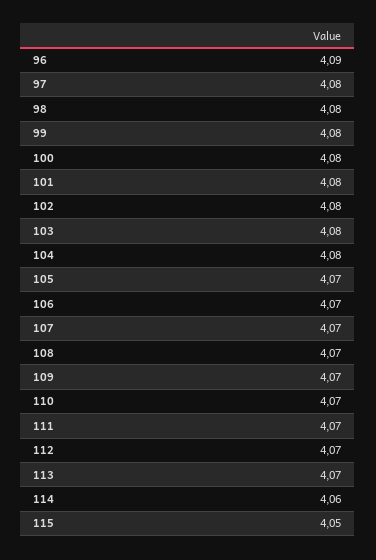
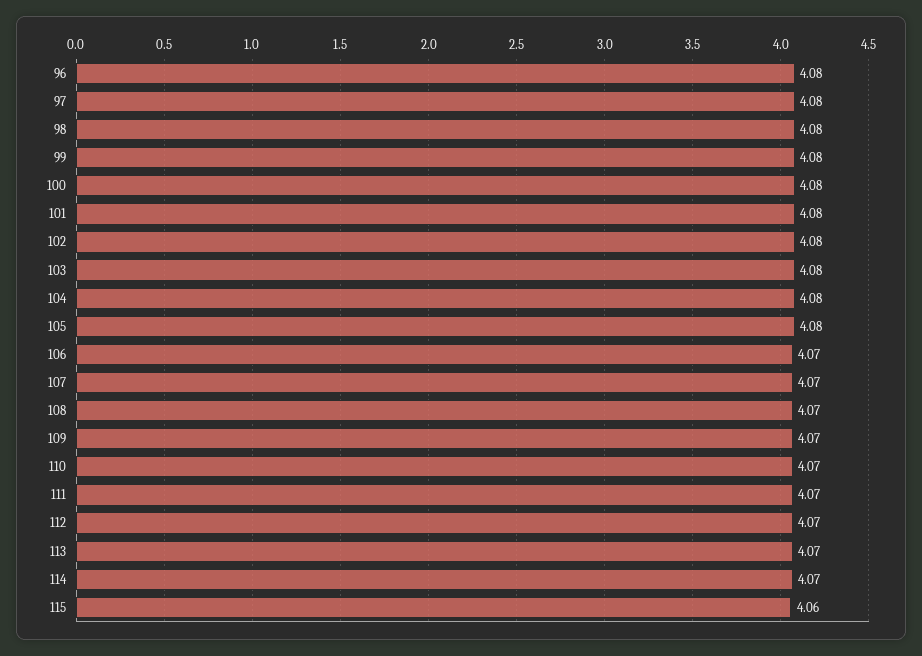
96: 4.09 -> 4.08
105: 4.07 -> 4.08
114: 4.06 -> 4.07
115: 4.05 -> 4.06

